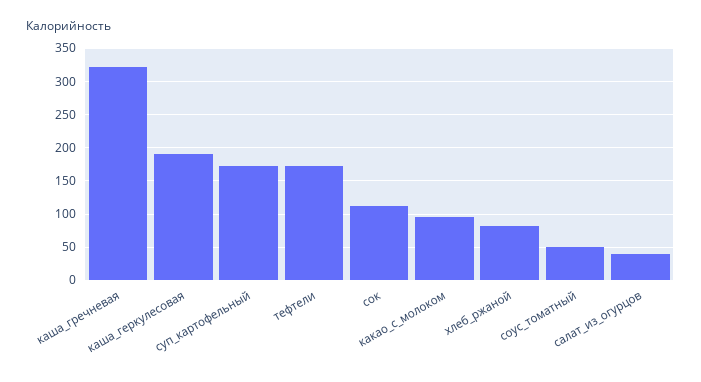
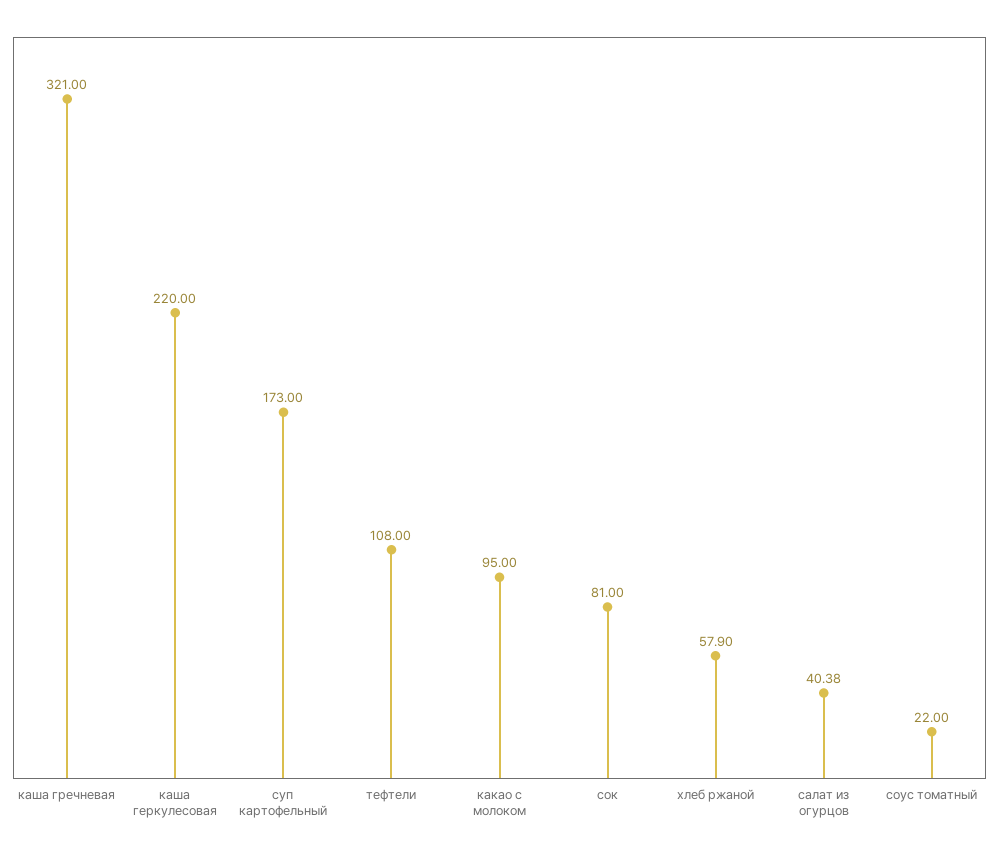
каша_геркулесовая: 190 -> 220
тефтели: 170 -> 108
сок: 110 -> 81
хлеб_ржаной: 80 -> 57.9
соус_томатный: 50 -> 22

